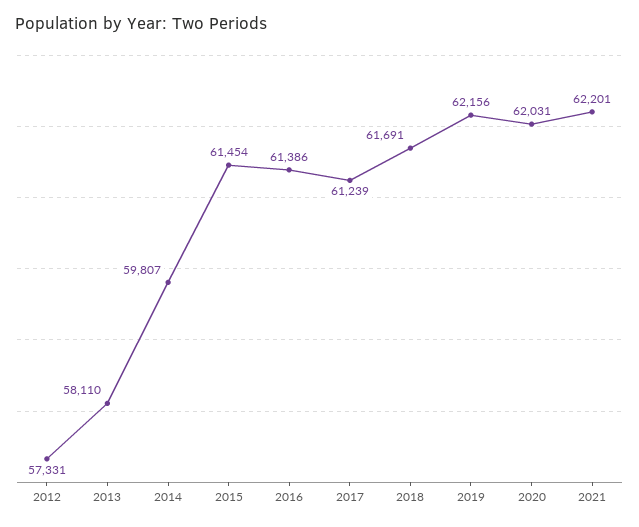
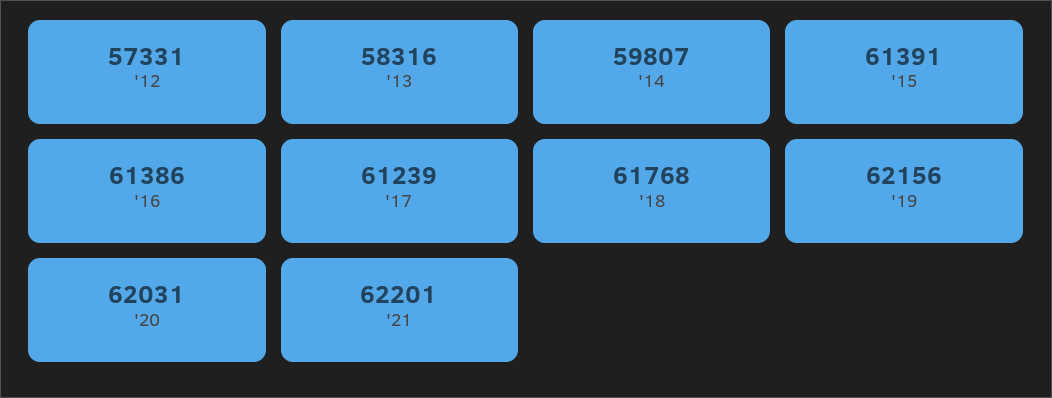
2013: 58110 -> 58316
2015: 61454 -> 61391
2018: 61691 -> 61768

